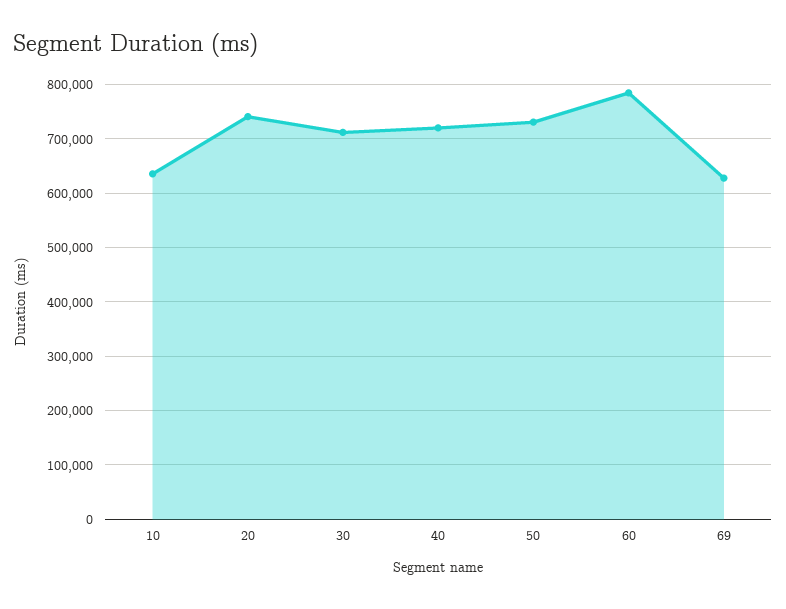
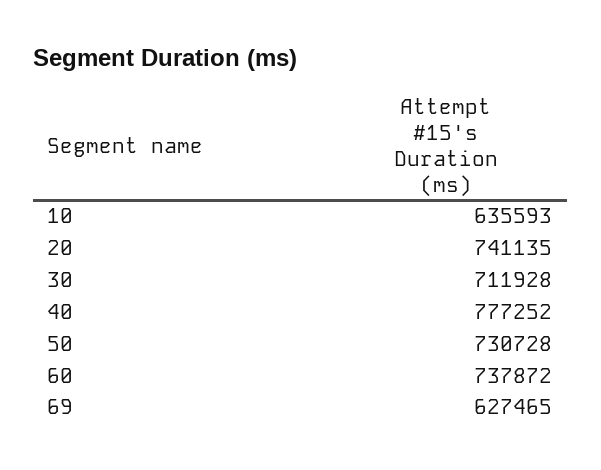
40: 720000 -> 777252
60: 780000 -> 737872

